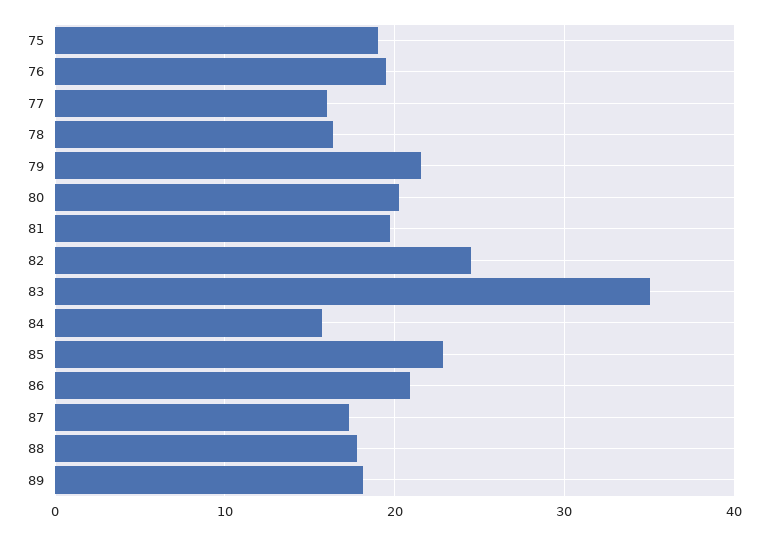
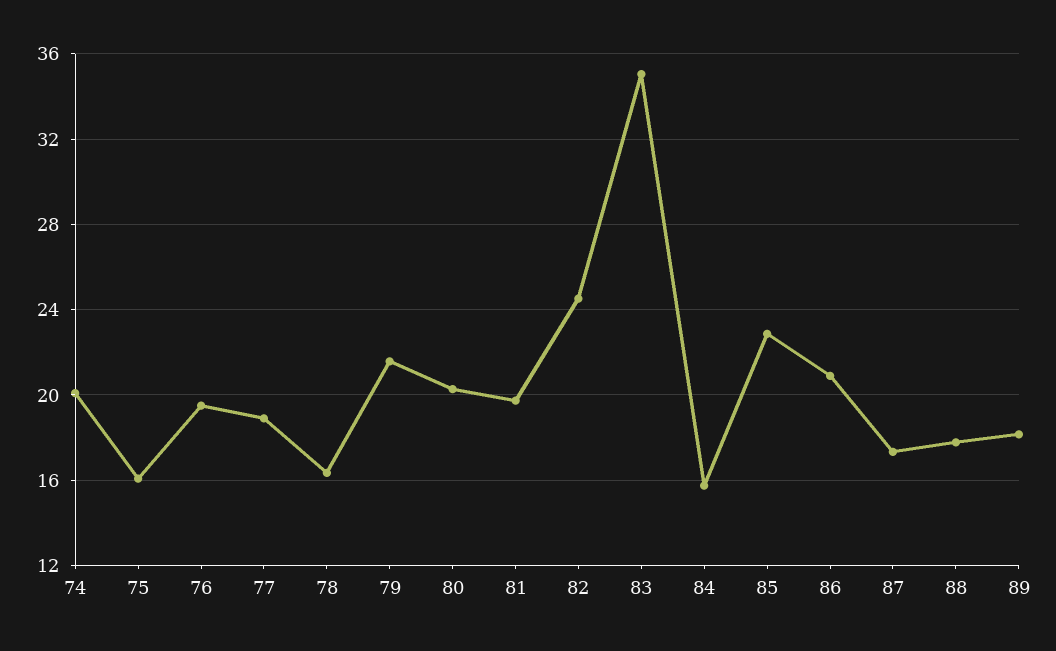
75: 19 -> 16
77: 16 -> 19
74: none -> 20

